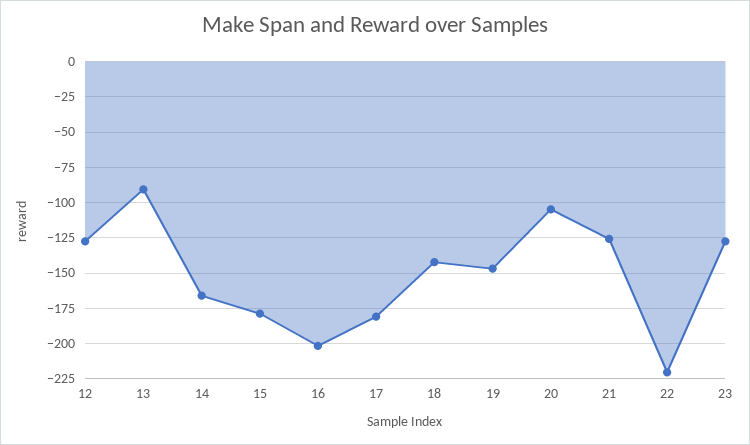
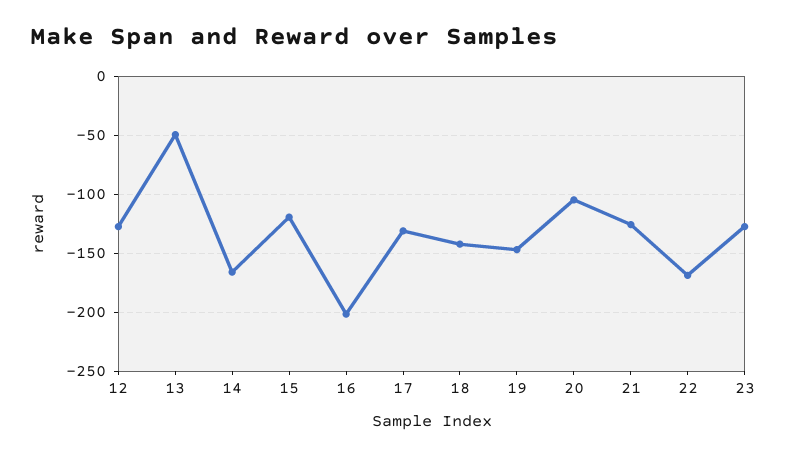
13: -90 -> -50
15: -180 -> -120
17: -180 -> -130
22: -220 -> -170

